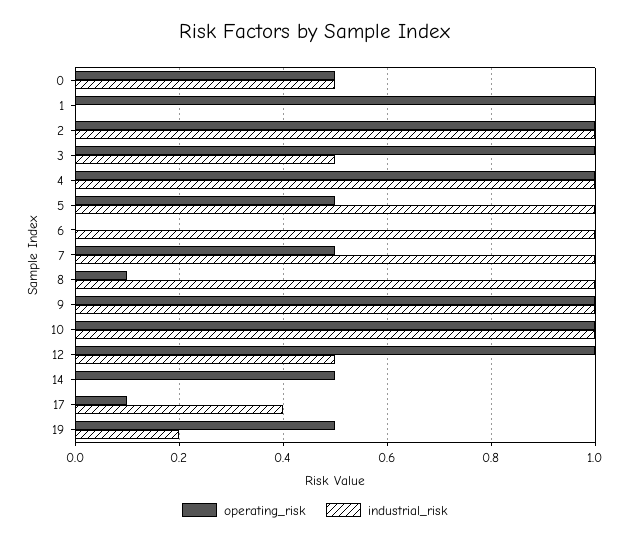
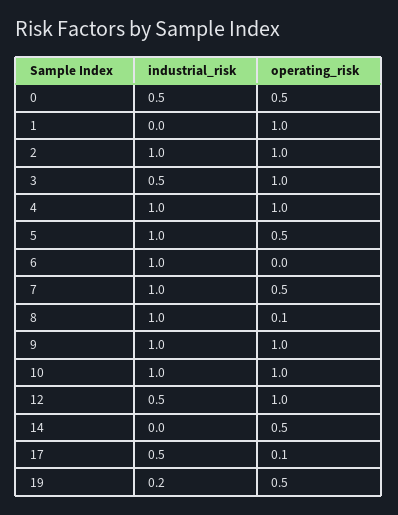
industrial_risk, 17: 0.4 -> 0.5

